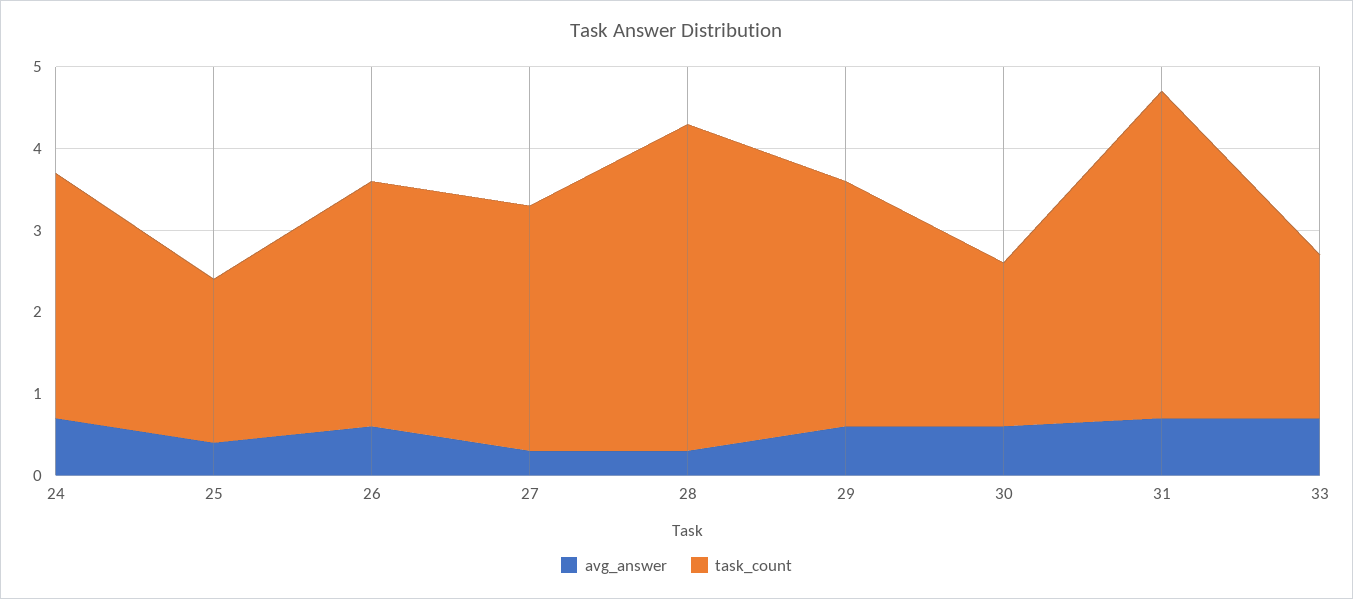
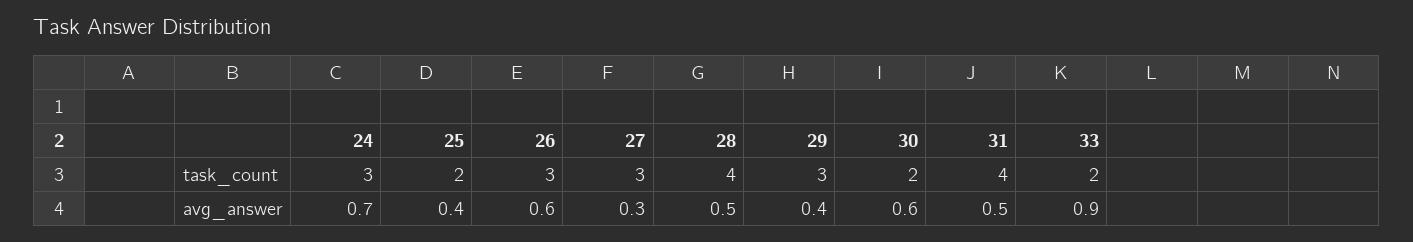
avg_answer, 28: 0.3 -> 0.5
avg_answer, 29: 0.6 -> 0.4
avg_answer, 31: 0.7 -> 0.5
avg_answer, 33: 0.7 -> 0.9

